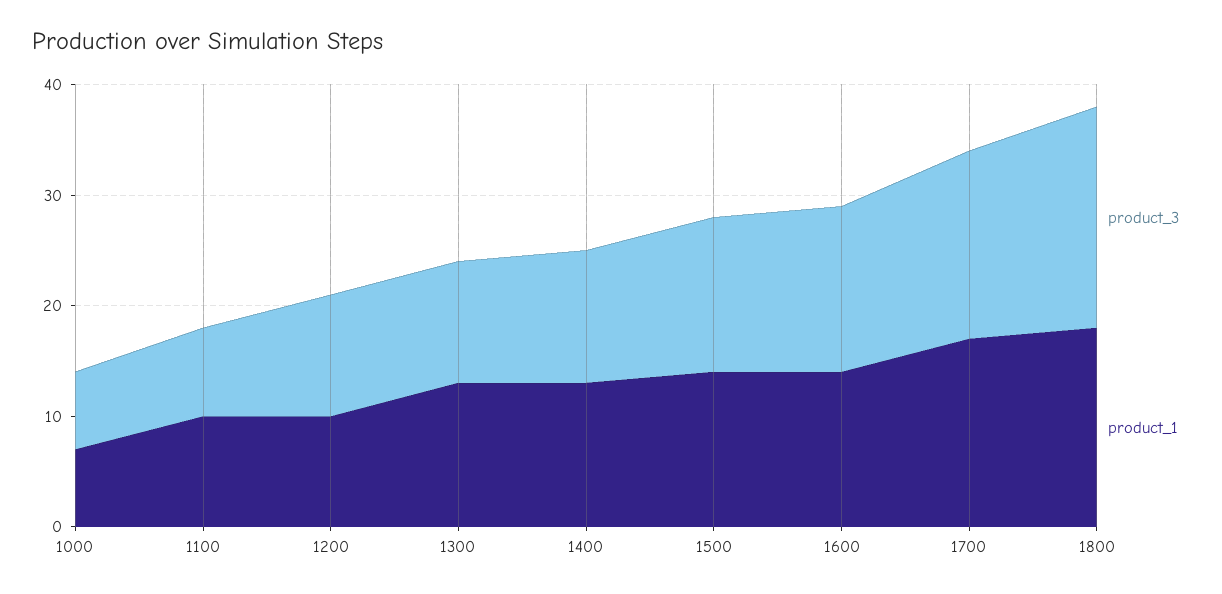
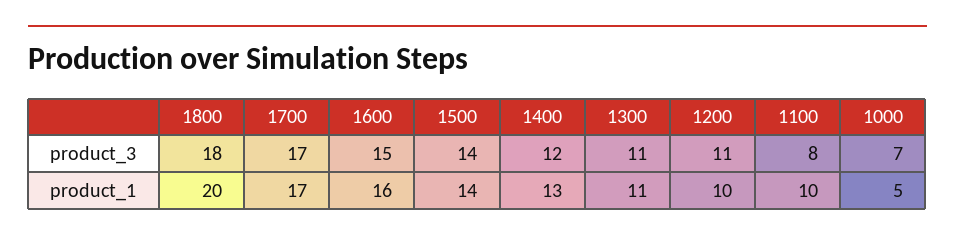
product_1, 1000: 7 -> 5
product_1, 1300: 13 -> 11
product_1, 1600: 14 -> 16
product_3, 1800: 20 -> 18
product_1, 1800: 18 -> 20

